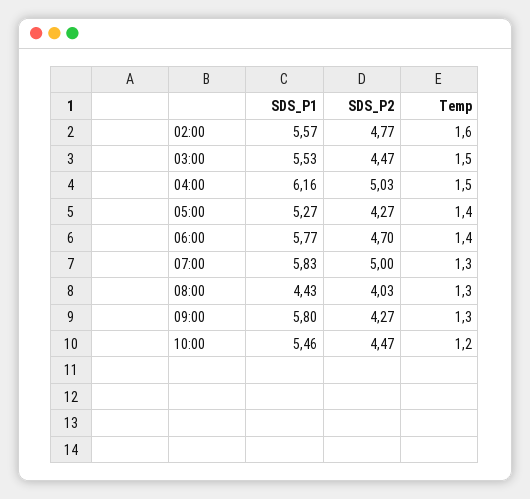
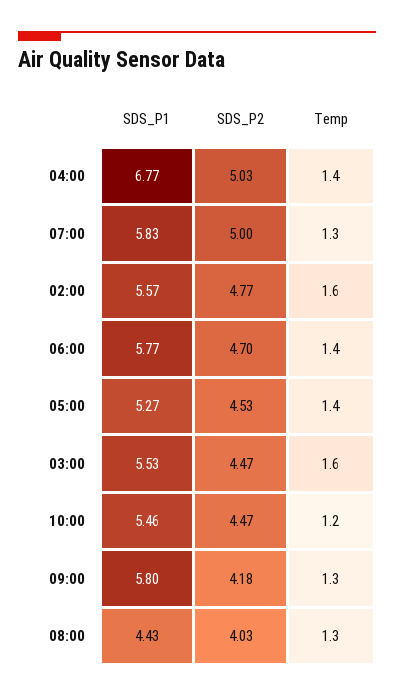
Temp, 03:00: 1.5 -> 1.6
SDS_P1, 04:00: 6.16 -> 6.77
Temp, 04:00: 1.5 -> 1.4
SDS_P2, 05:00: 4.27 -> 4.53
SDS_P2, 09:00: 4.27 -> 4.18

